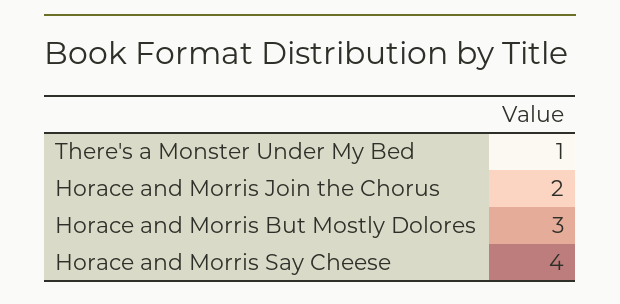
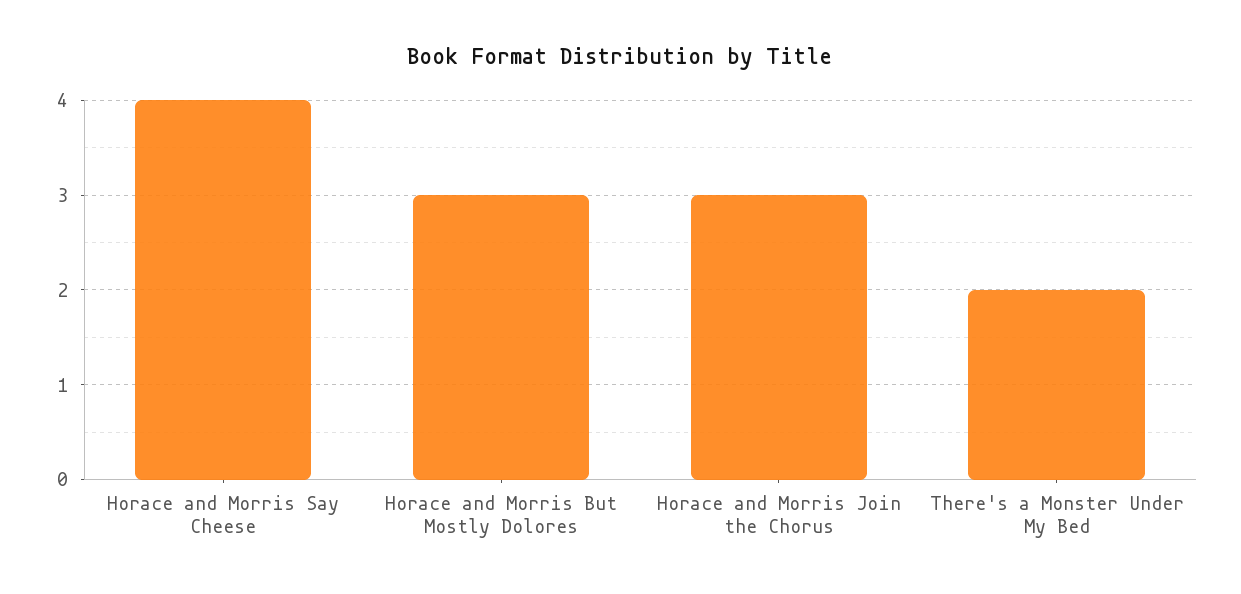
There's a Monster Under My Bed: 1 -> 2
Horace and Morris Join the Chorus: 2 -> 3

